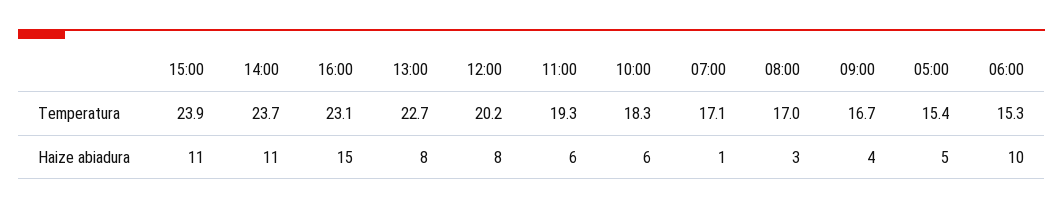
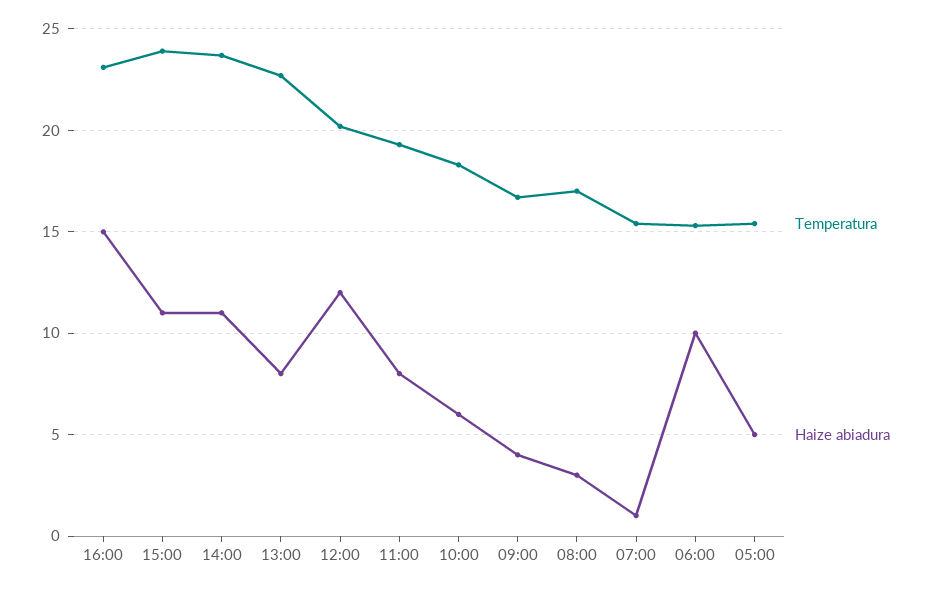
Temperatura, 07:00: 17.1 -> 15.5
Haize abiadura, 12:00: 8 -> 12
Haize abiadura, 11:00: 6 -> 8

